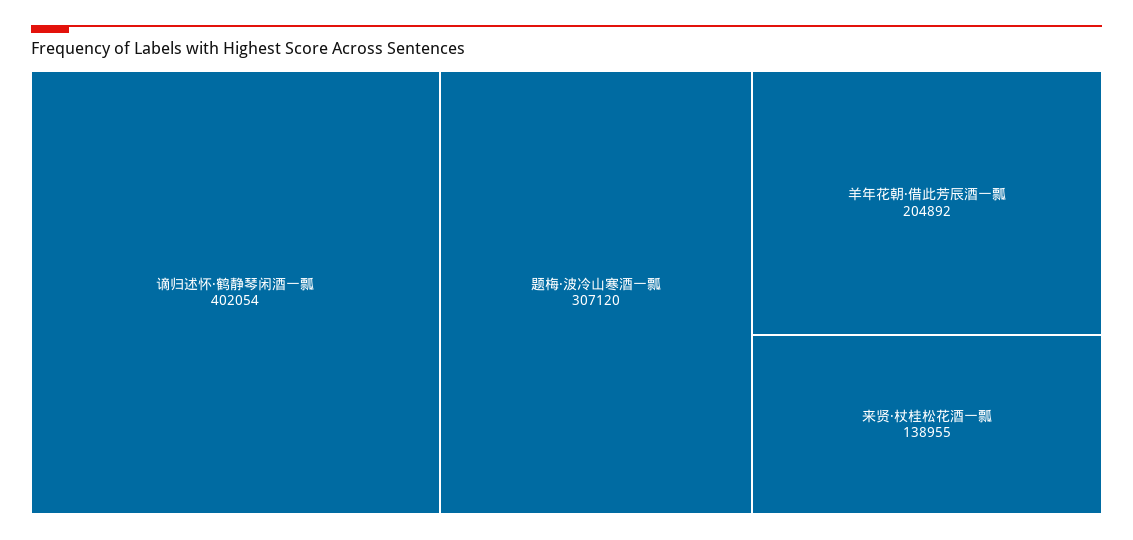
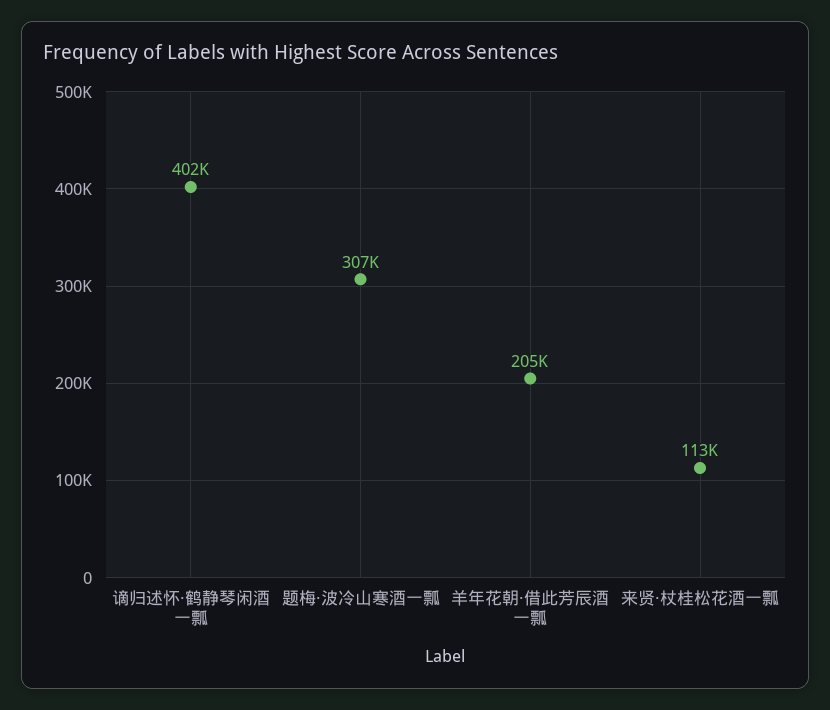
来贤·杖桂松花酒一瓢: 138955 -> 113000

